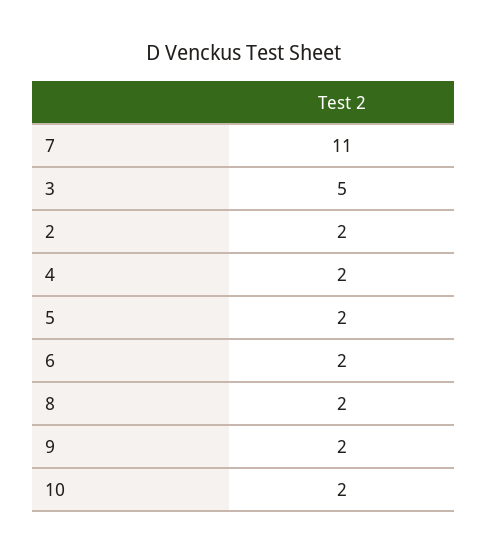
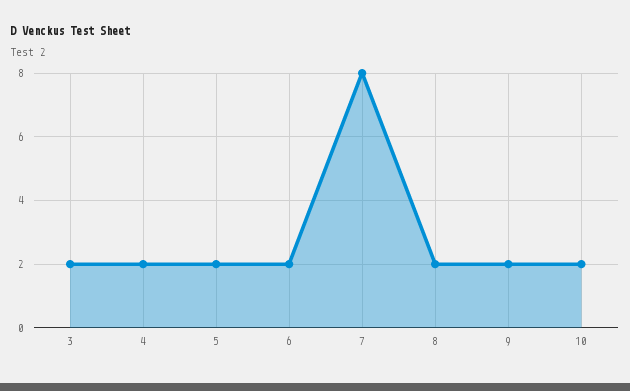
7: 11 -> 8
3: 5 -> 2
2: 2 -> none

